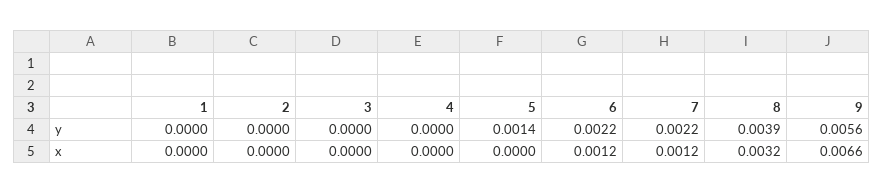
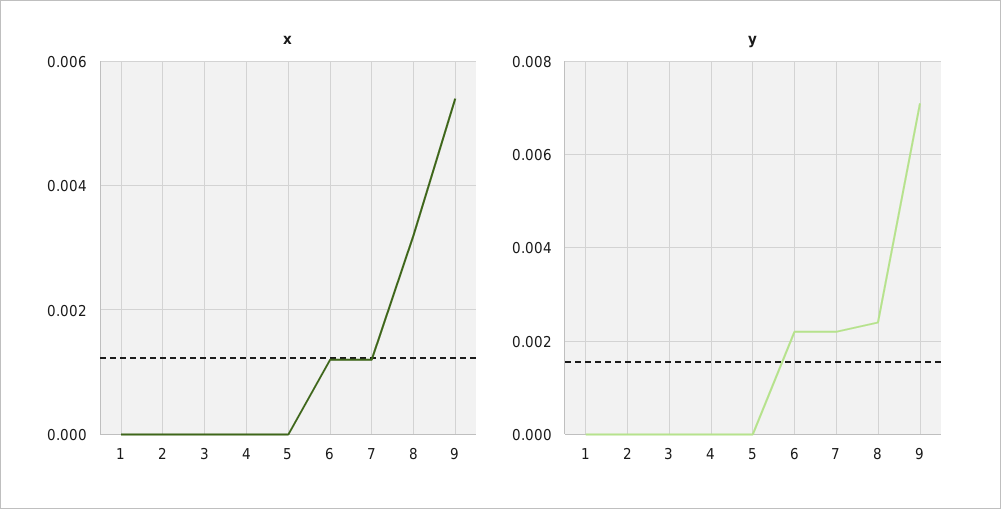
y, 5: 0.0014 -> 0
y, 8: 0.0039 -> 0.0025
y, 9: 0.0056 -> 0.007
x, 9: 0.0066 -> 0.0055

